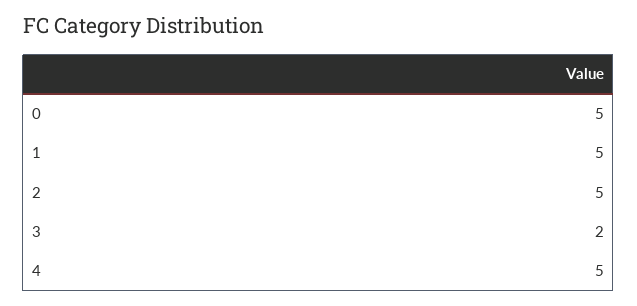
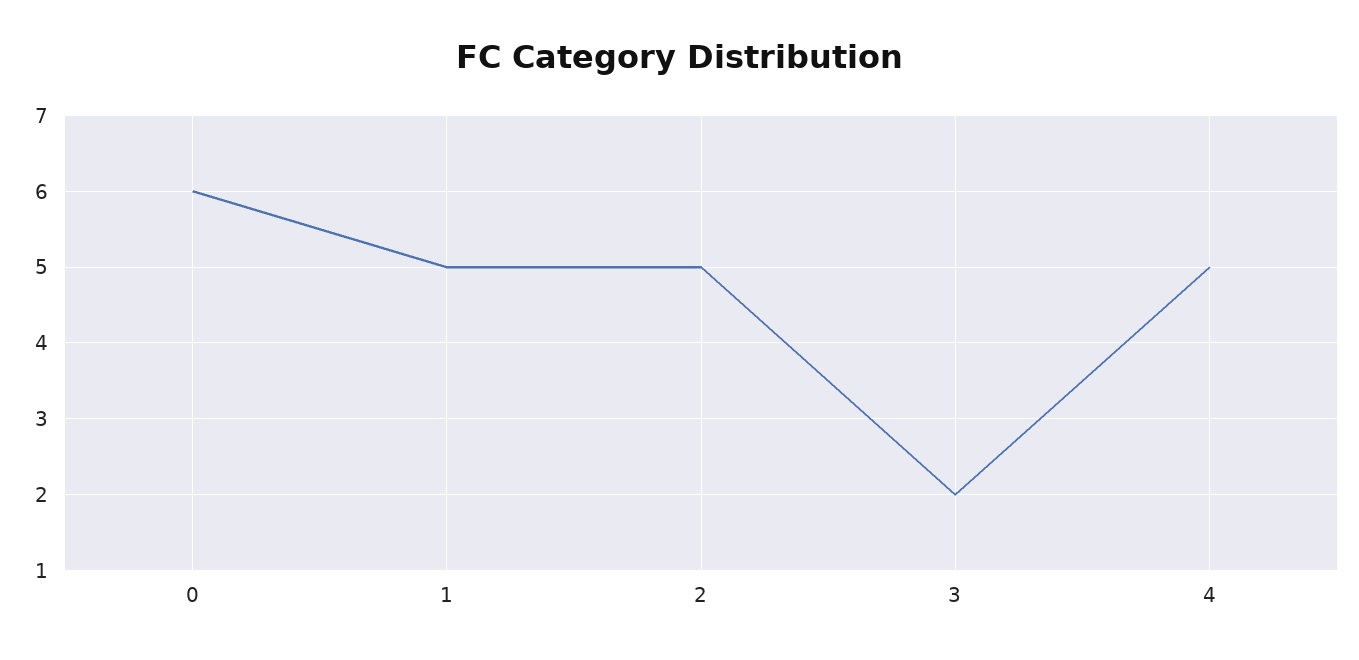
0: 5 -> 6

